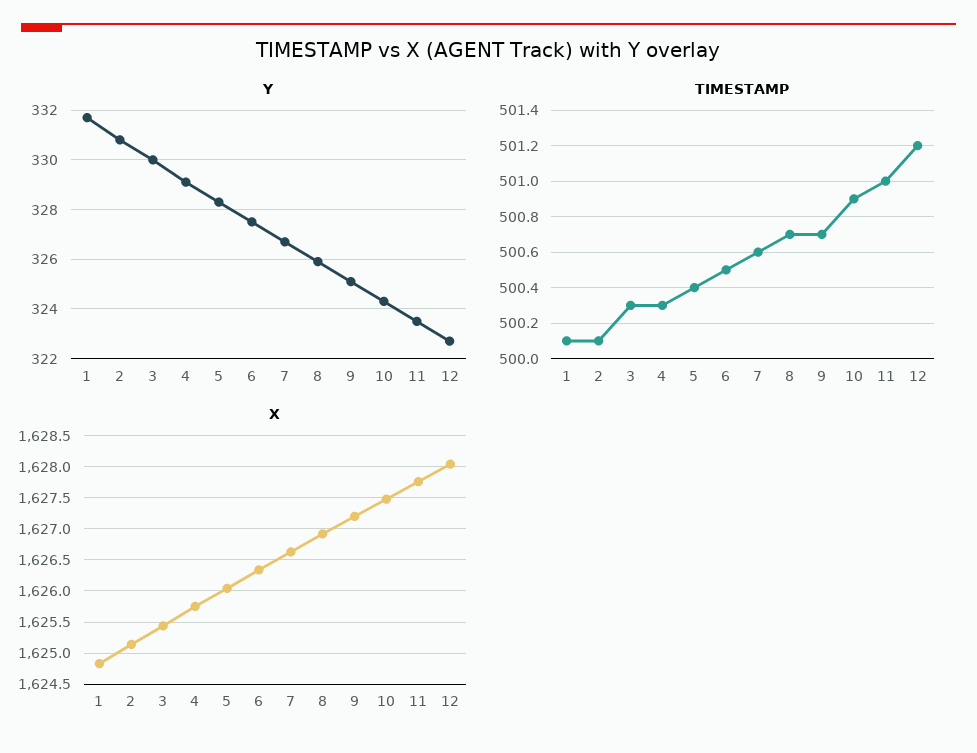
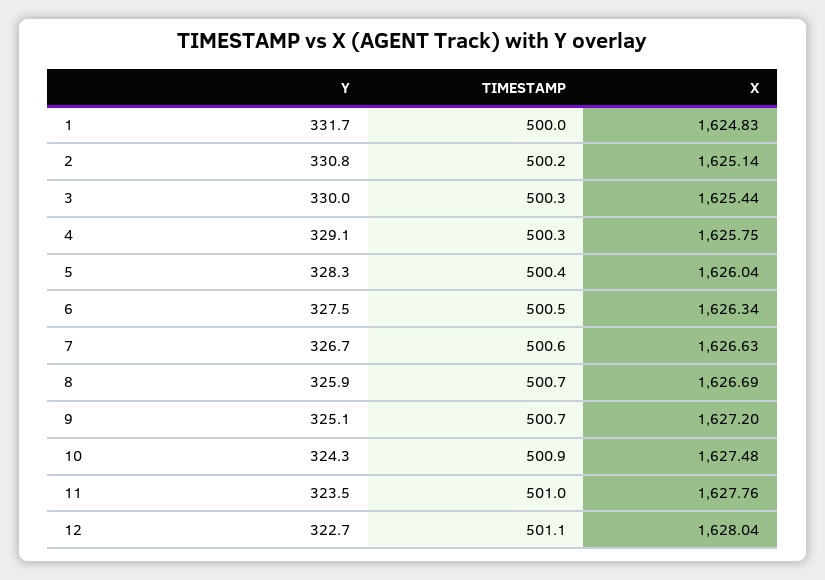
TIMESTAMP, 1: 500.1 -> 500
TIMESTAMP, 2: 500.1 -> 500.2
TIMESTAMP, 12: 501.2 -> 501.1
X, 8: 1626.9 -> 1626.69

